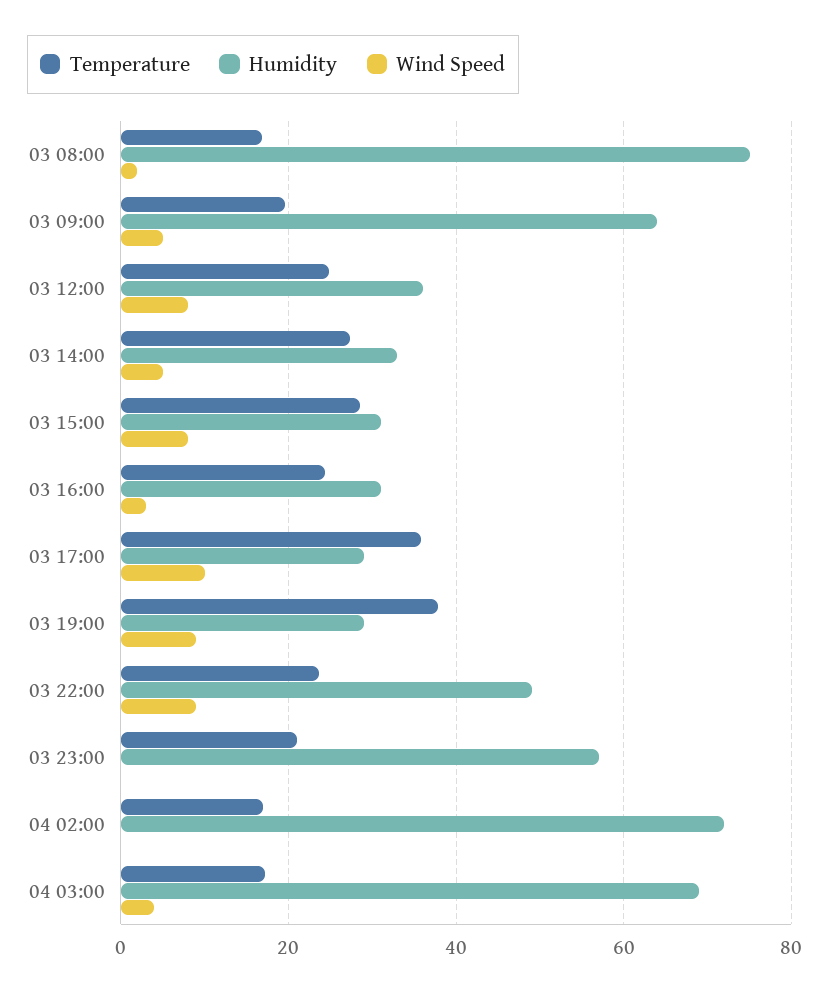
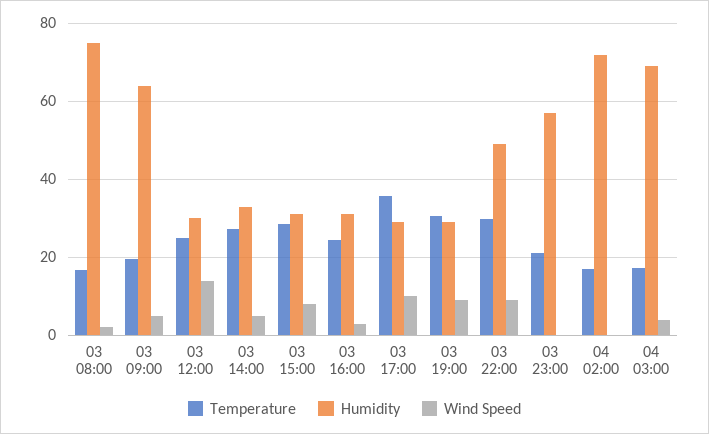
Humidity, 03 12:00: 36 -> 30
Wind Speed, 03 12:00: 8 -> 14
Temperature, 03 19:00: 38 -> 30
Temperature, 03 22:00: 24 -> 30

